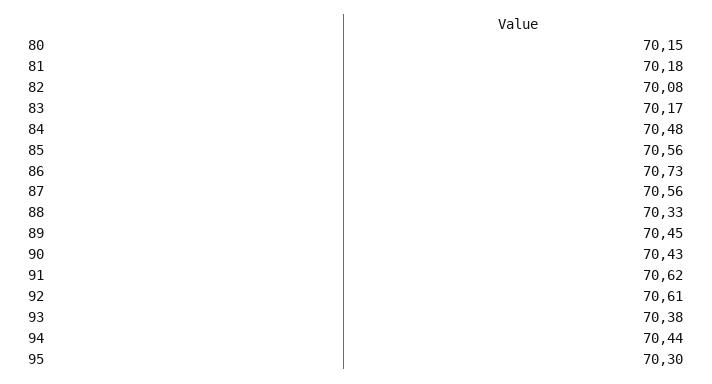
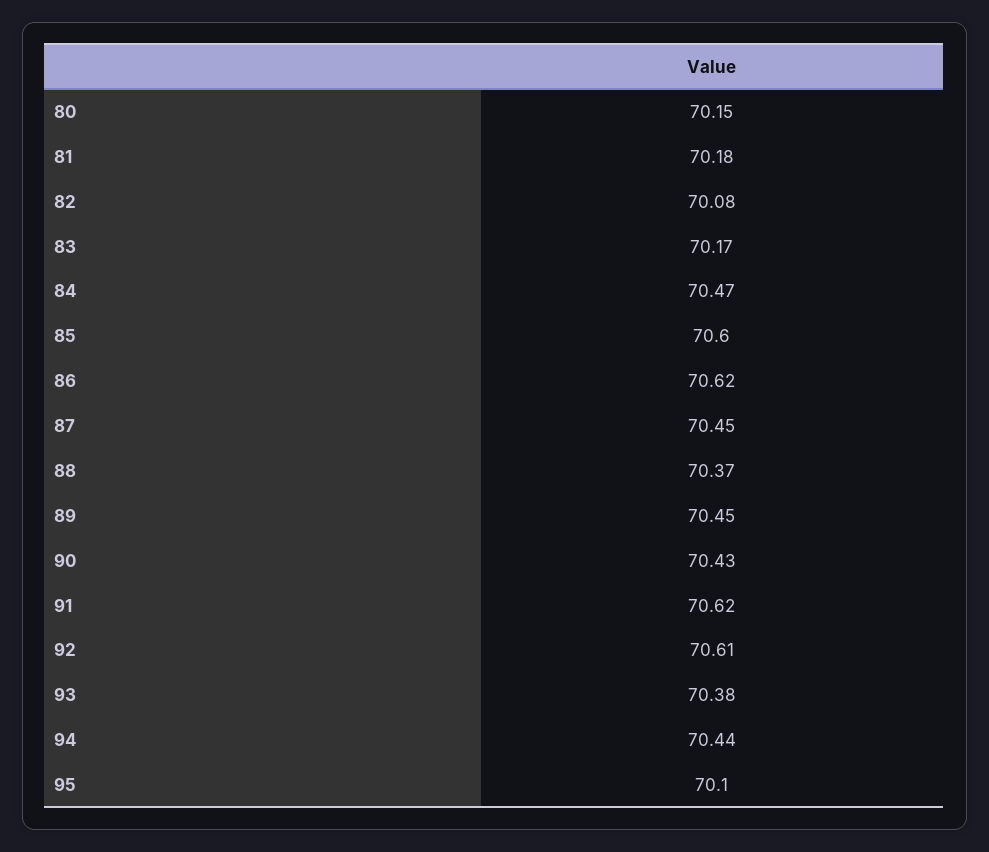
84: 70.48 -> 70.47
85: 70.56 -> 70.6
86: 70.73 -> 70.62
87: 70.56 -> 70.45
88: 70.33 -> 70.37
95: 70.3 -> 70.1

